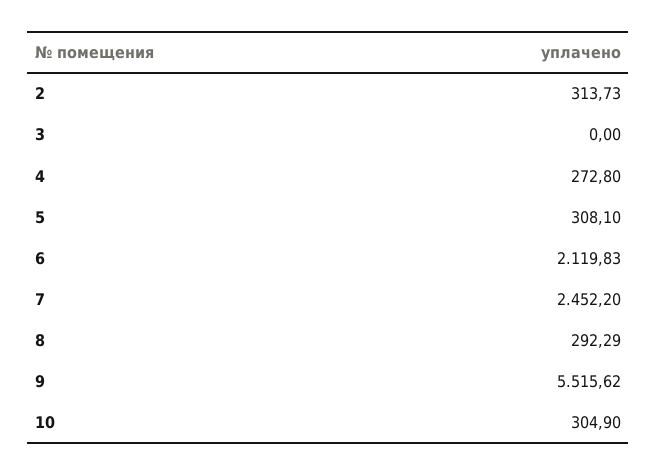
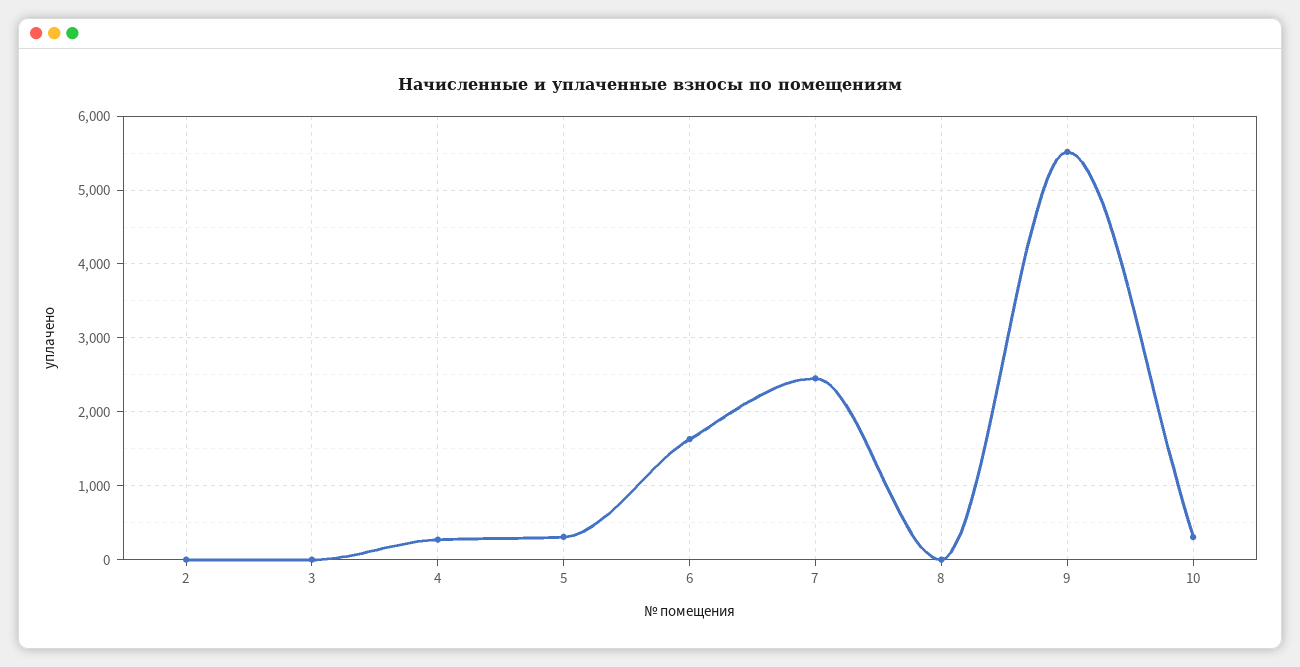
2: 313.73 -> 0
6: 2119.83 -> 1600
8: 292.29 -> 0

